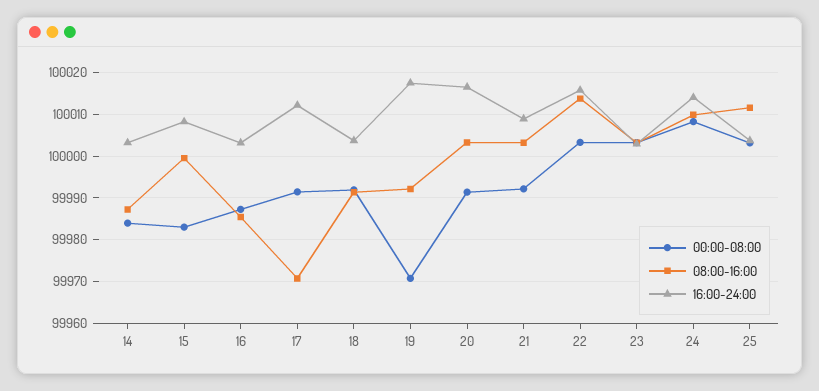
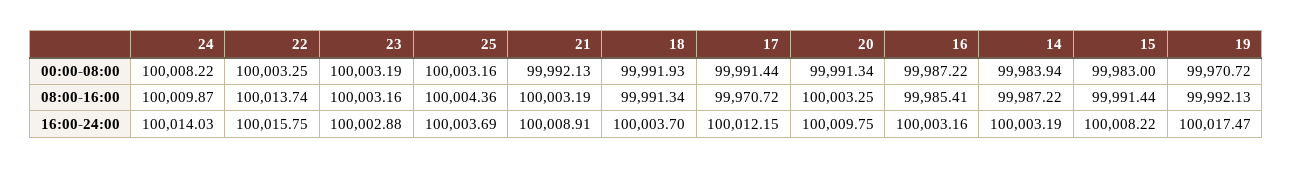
08:00-16:00, 15: 100000 -> 99991.44
16:00-24:00, 20: 100016 -> 100009.75
08:00-16:00, 25: 100012 -> 100004.36

